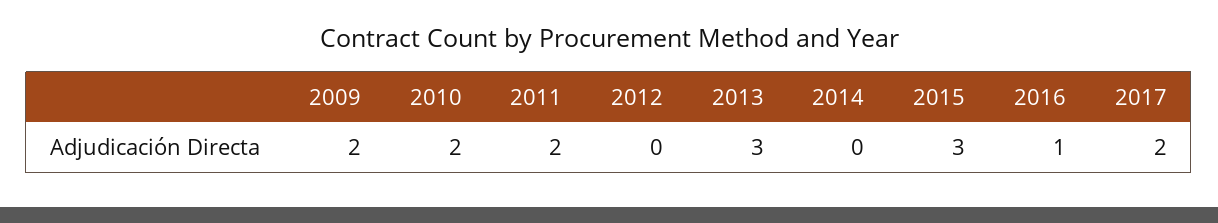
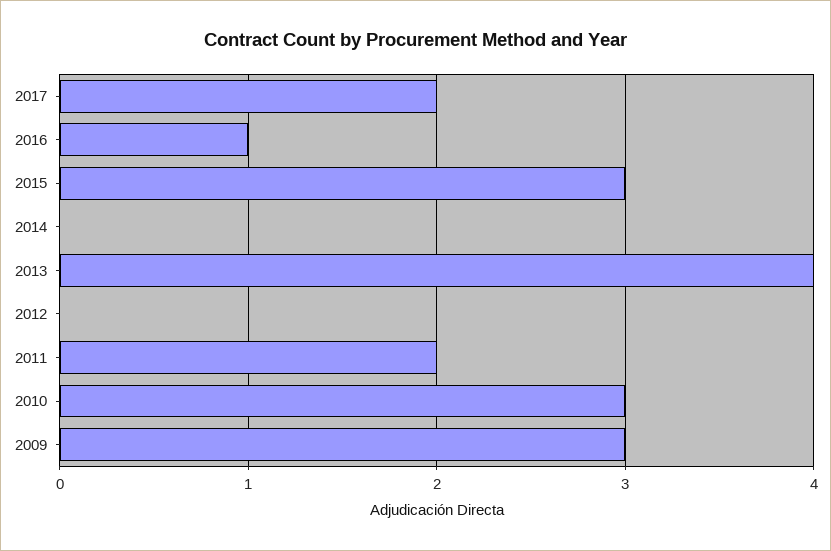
2009: 2 -> 3
2010: 2 -> 3
2013: 3 -> 4

